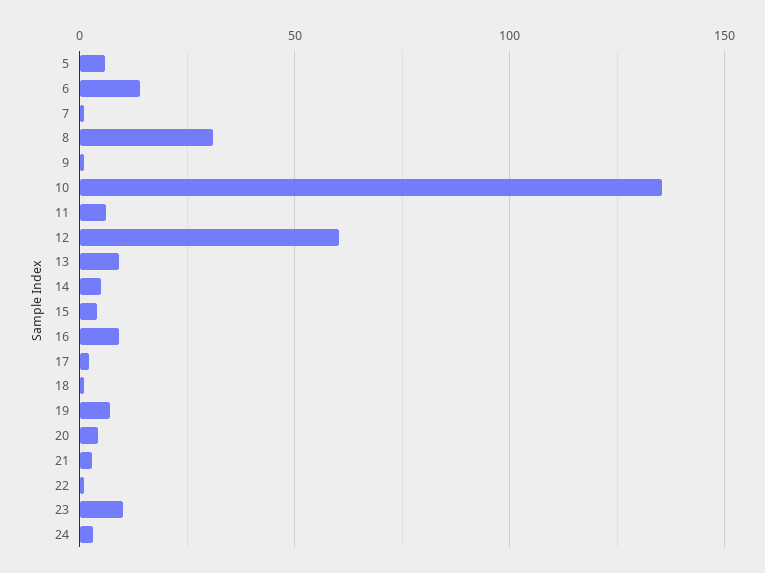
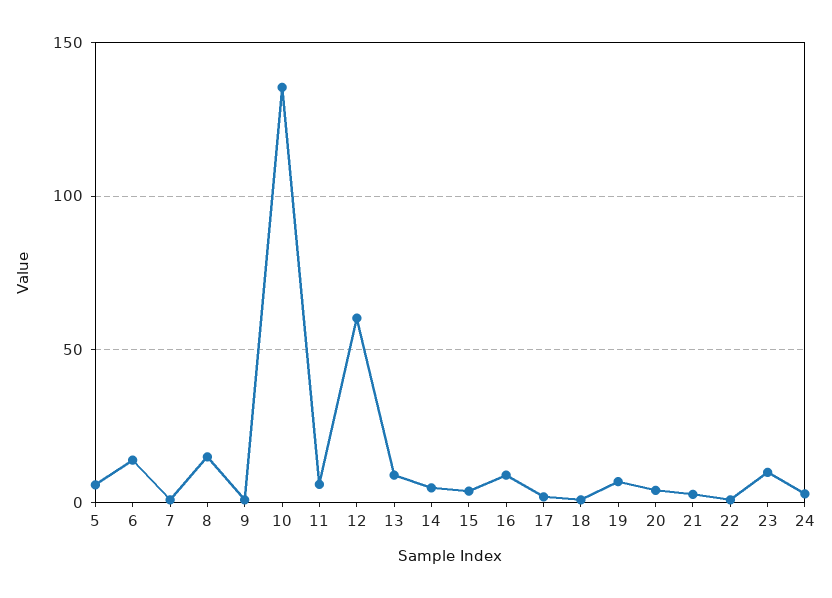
8: 30 -> 15

